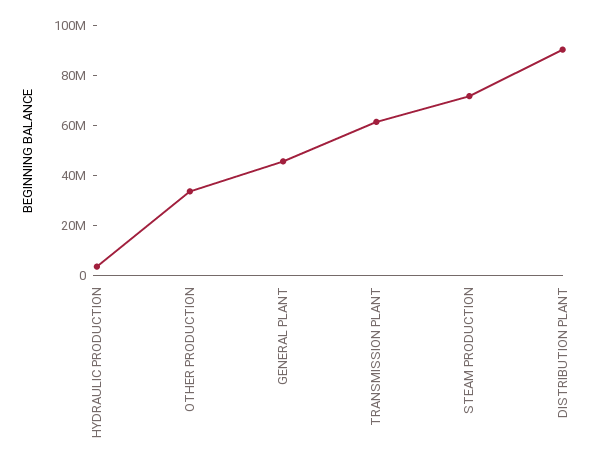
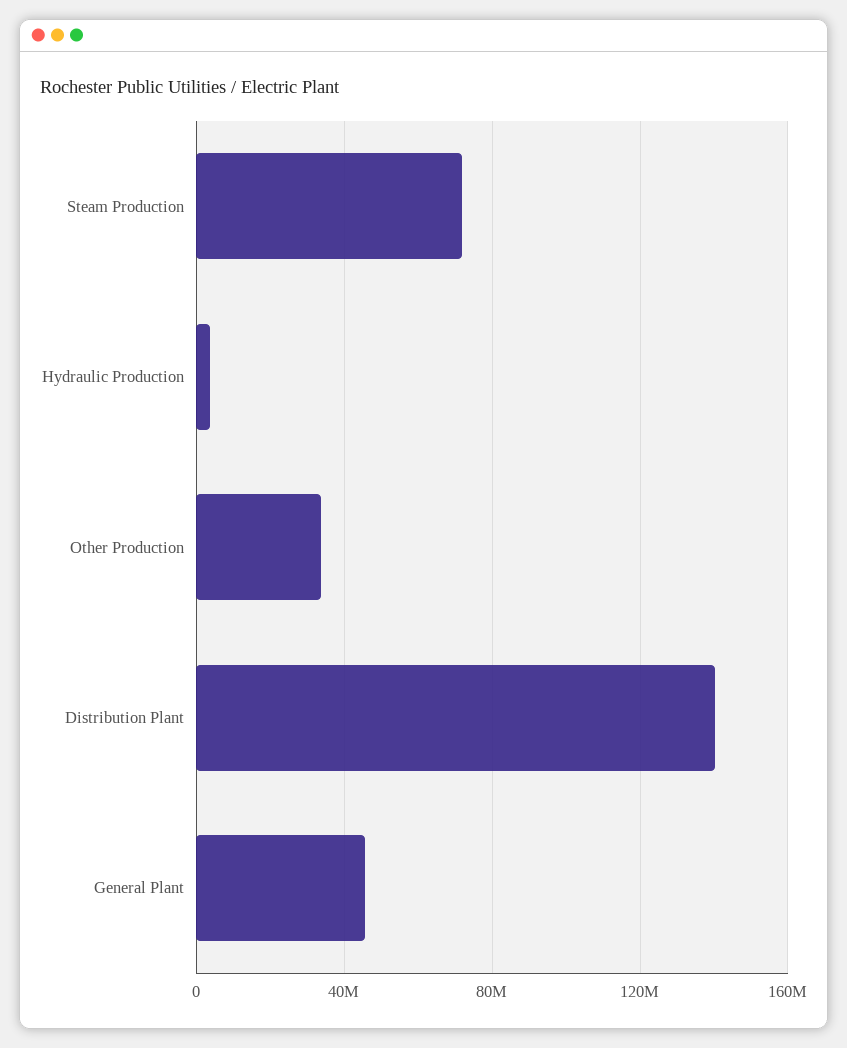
TRANSMISSION PLANT: 60000000 -> none
DISTRIBUTION PLANT: 90000000 -> 140000000

